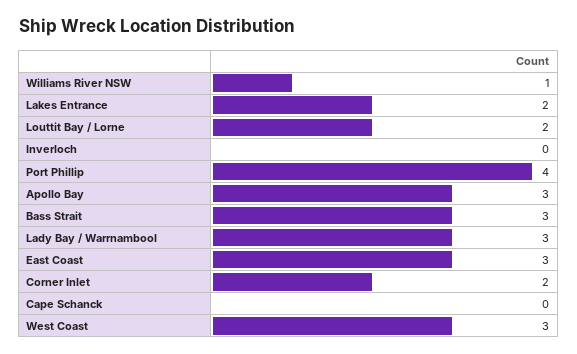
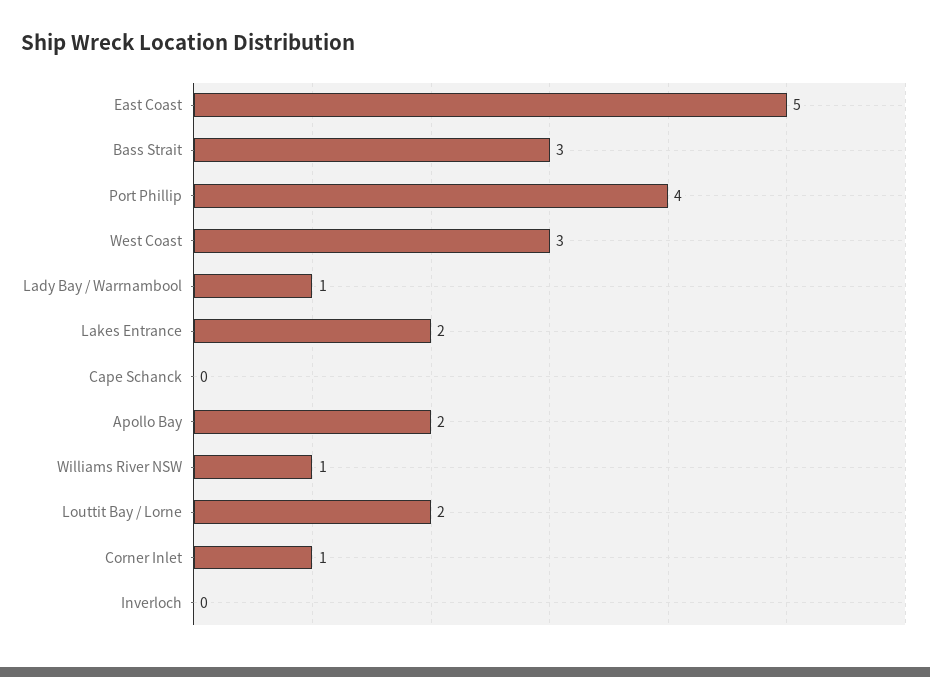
Apollo Bay: 3 -> 2
Lady Bay / Warrnambool: 3 -> 1
East Coast: 3 -> 5
Corner Inlet: 2 -> 1

